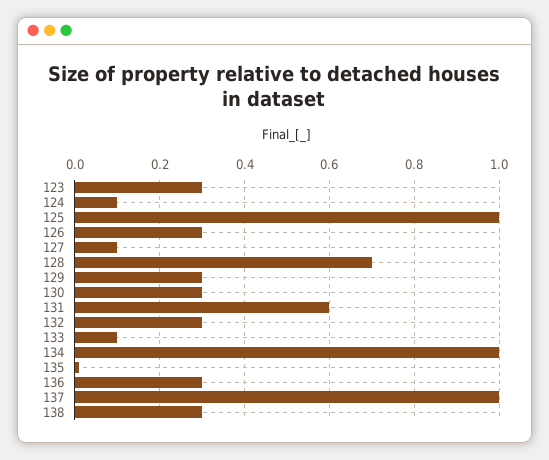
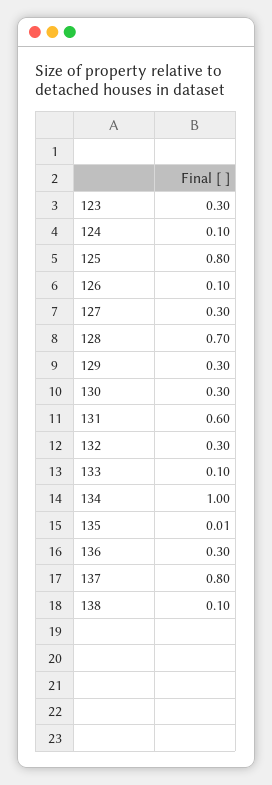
125: 1 -> 0.8
126: 0.3 -> 0.1
127: 0.1 -> 0.3
137: 1 -> 0.8
138: 0.3 -> 0.1

